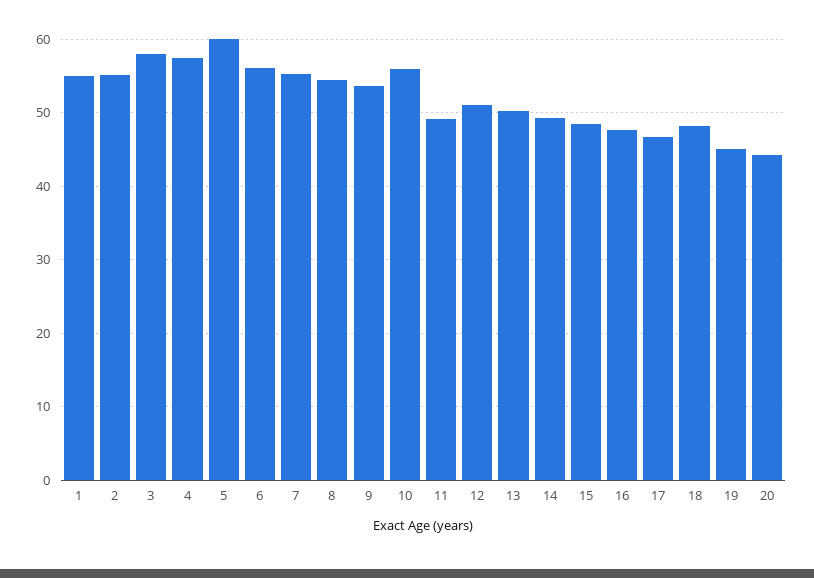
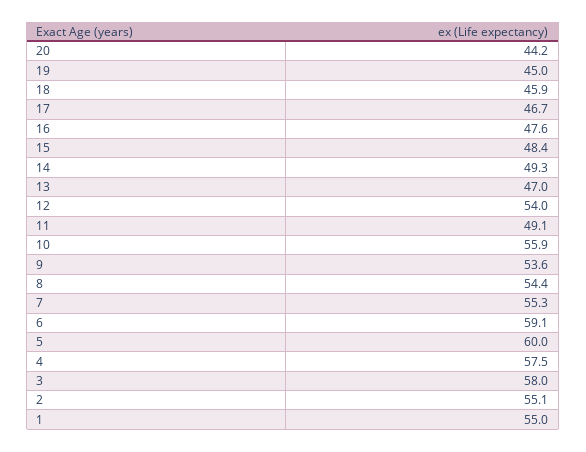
6: 56 -> 59.1
12: 51 -> 54
13: 50 -> 47
18: 48 -> 45.9

